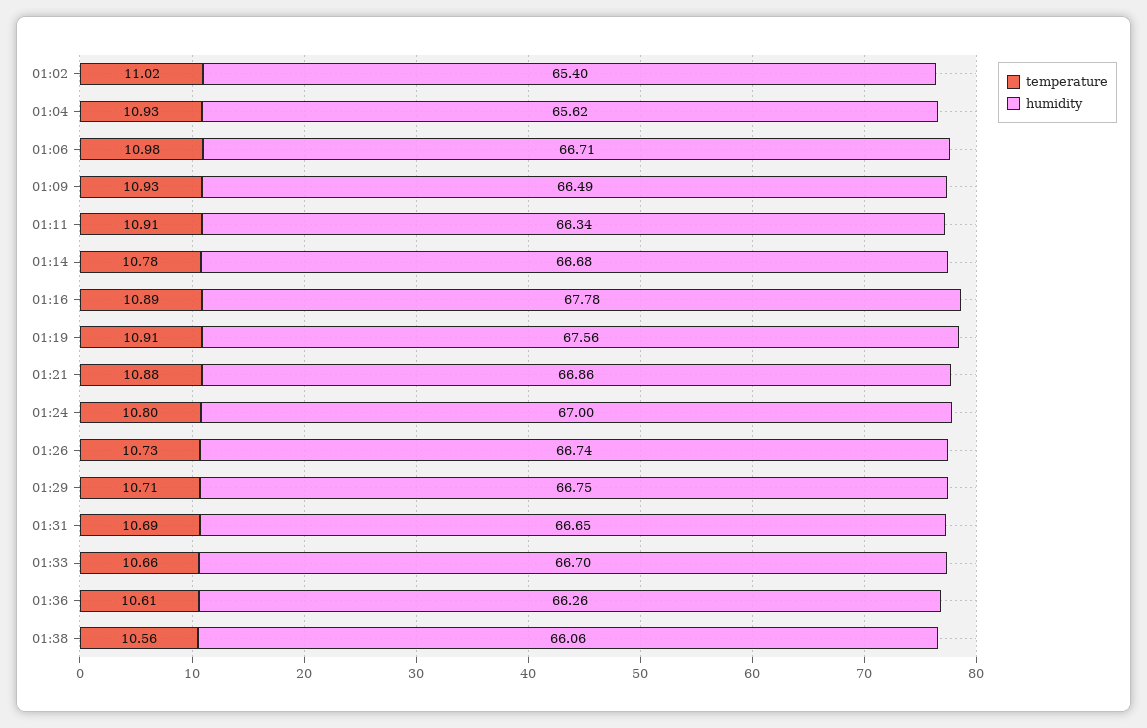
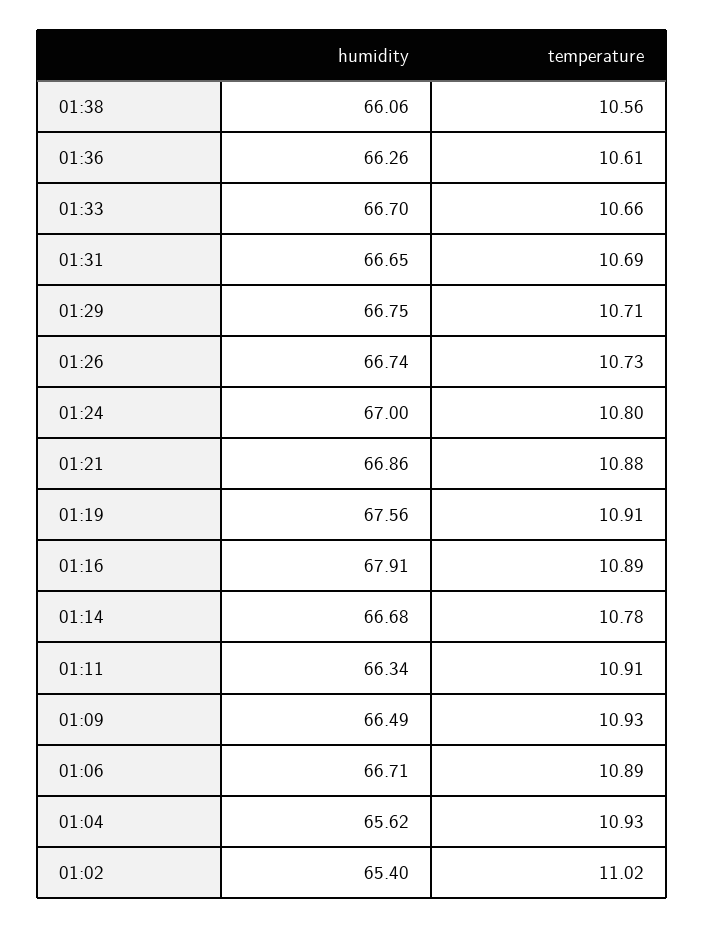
temperature, 01:06: 10.98 -> 10.89
humidity, 01:16: 67.78 -> 67.91

